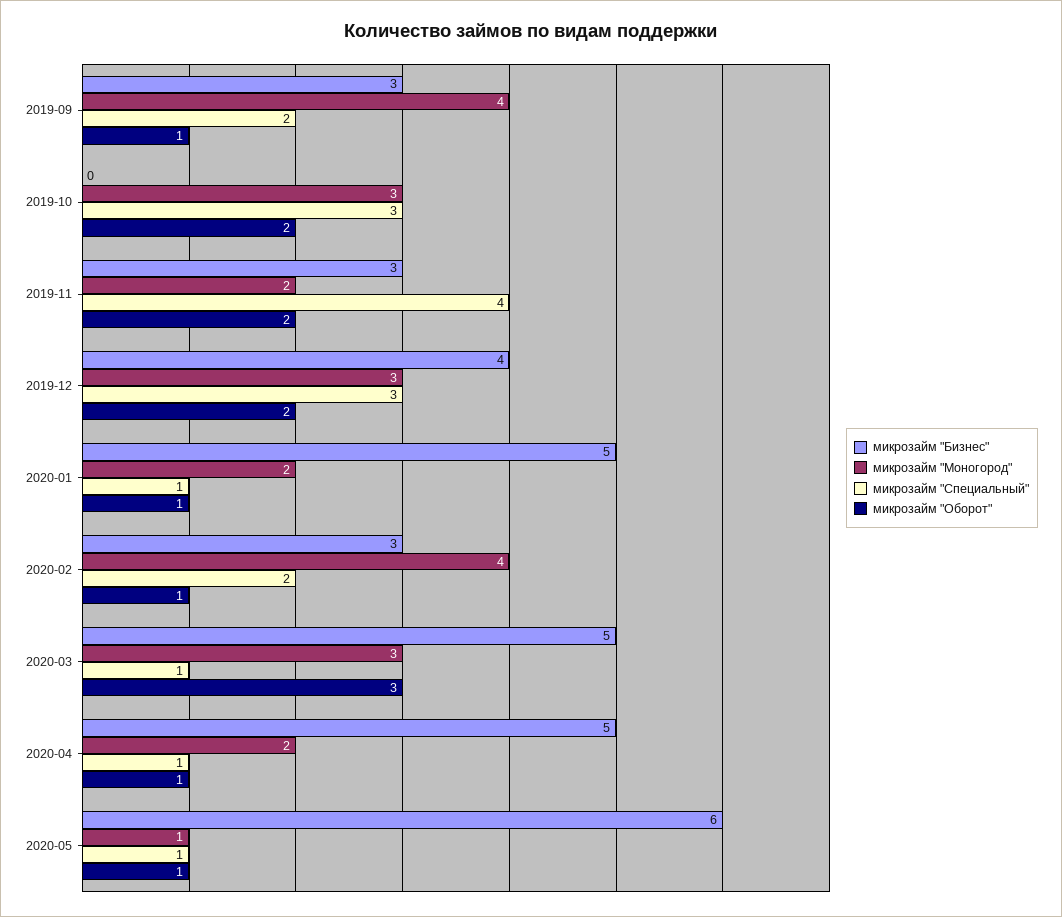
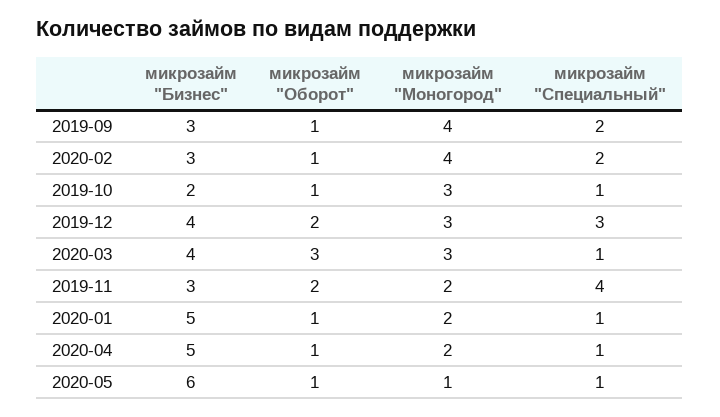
микрозайм "Бизнес", 2019-10: 0 -> 2
микрозайм "Специальный", 2019-10: 3 -> 1
микрозайм "Оборот", 2019-10: 2 -> 1
микрозайм "Бизнес", 2020-03: 5 -> 4

